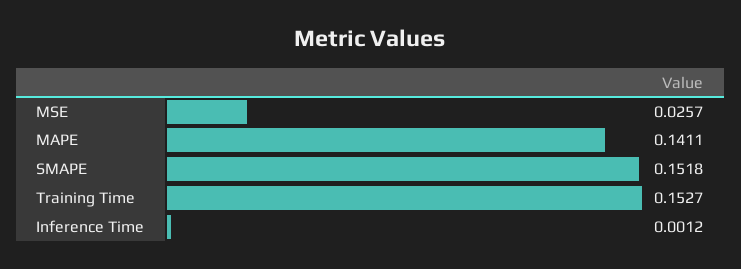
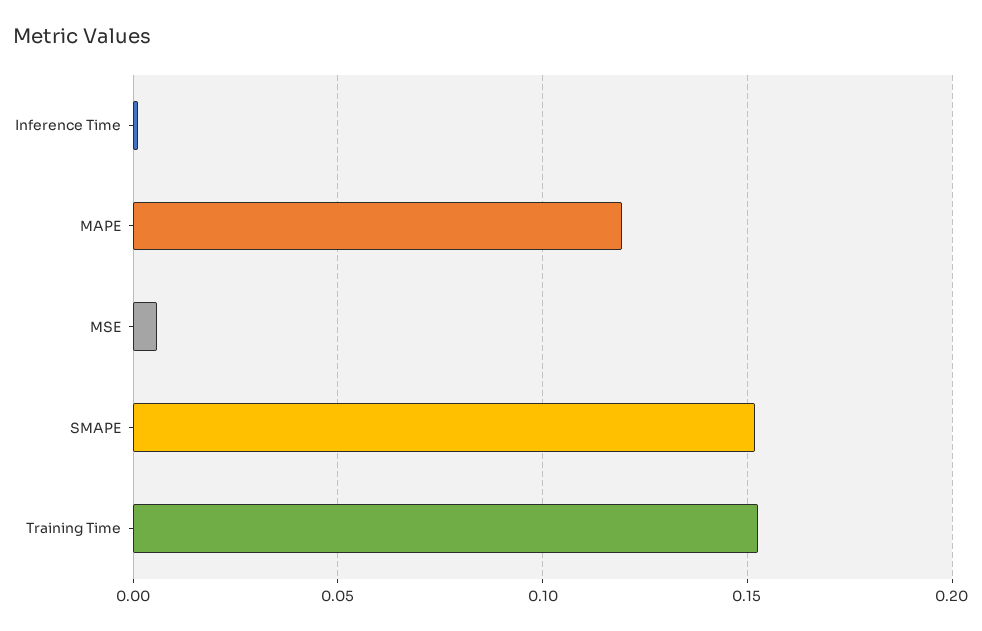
MSE: 0.0257 -> 0.005
MAPE: 0.1411 -> 0.12

